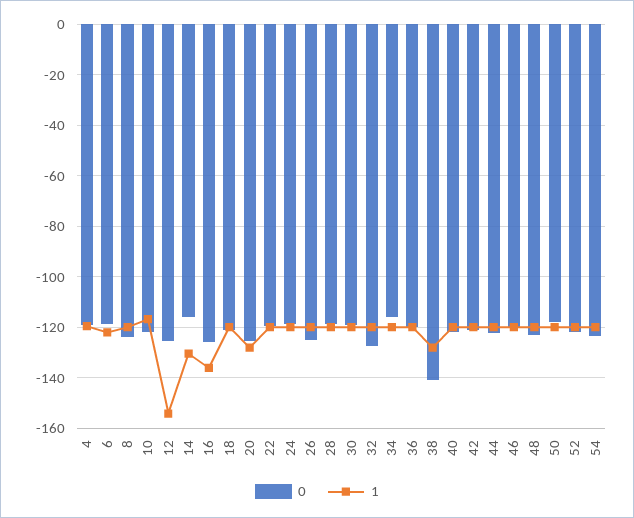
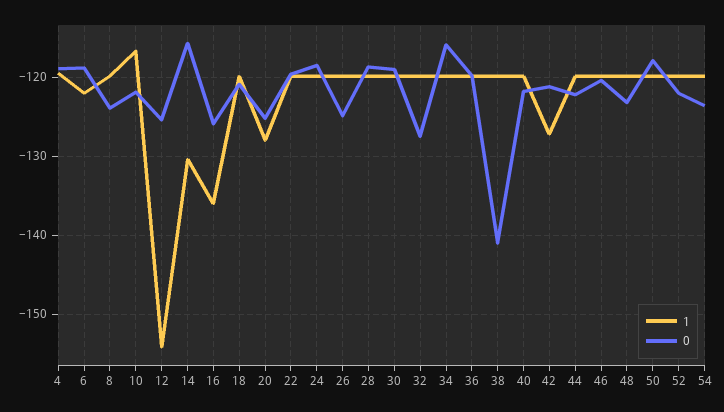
1, 38: -127.5 -> -120
1, 42: -120 -> -127

